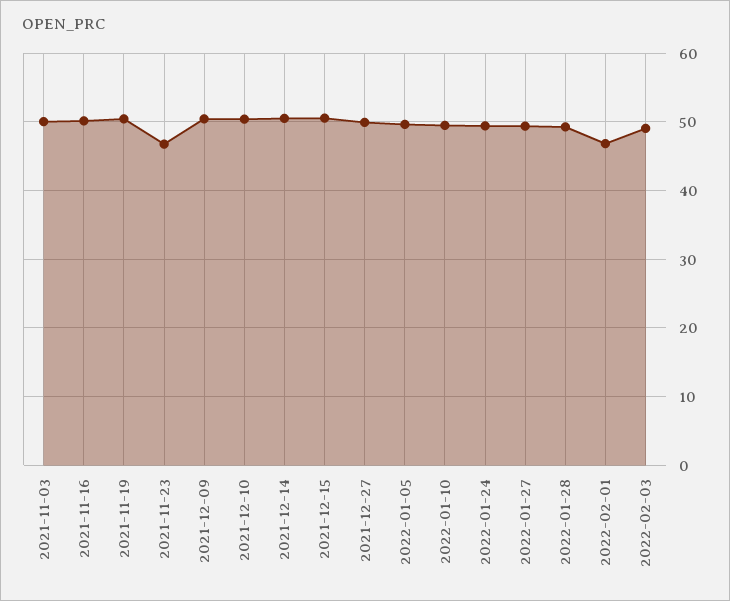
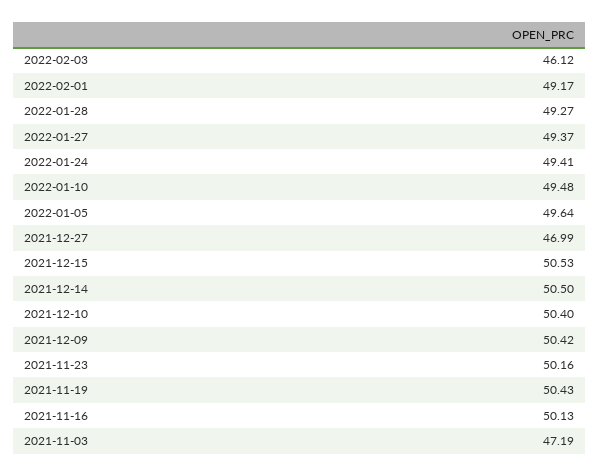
2021-11-03: 50 -> 47.19
2021-11-23: 47 -> 50.16
2021-12-27: 50 -> 46.99
2022-02-01: 47 -> 49.17
2022-02-03: 49 -> 46.12

